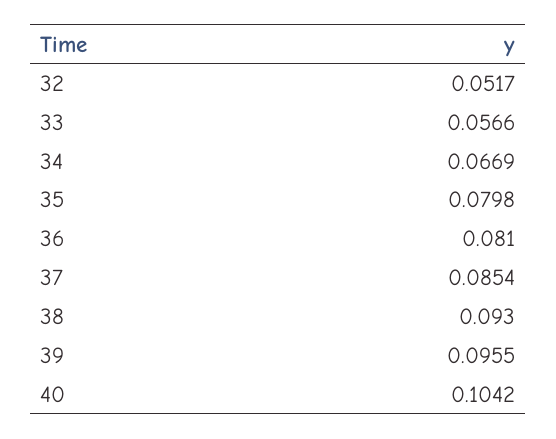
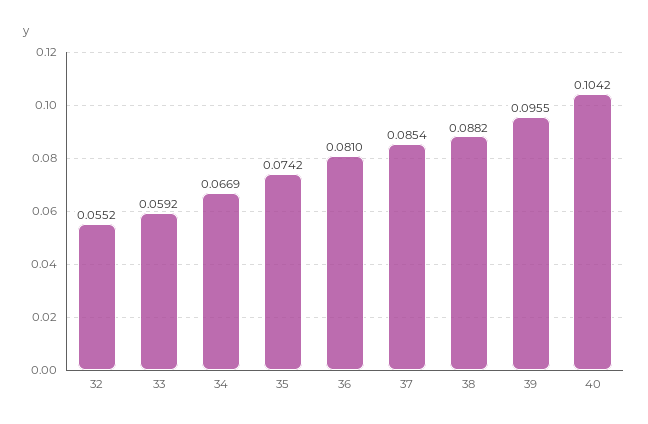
32: 0.0517 -> 0.0552
33: 0.0566 -> 0.0592
35: 0.0798 -> 0.0742
38: 0.093 -> 0.0882

